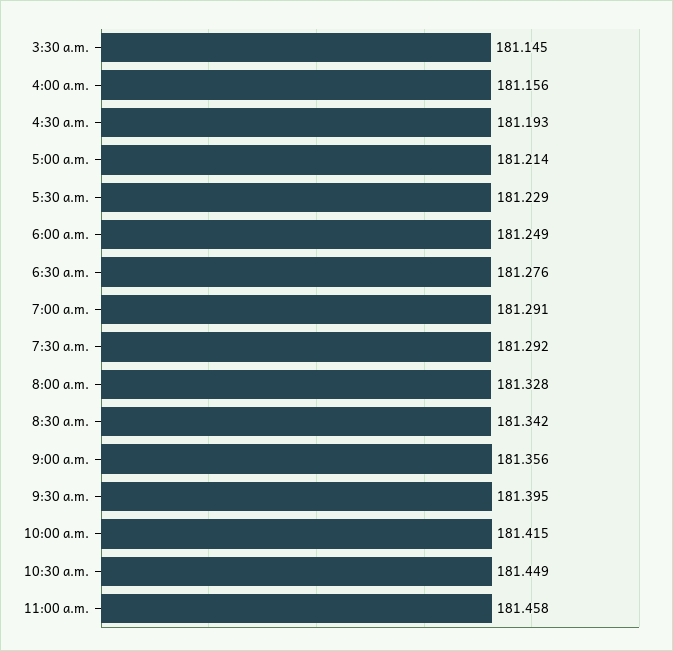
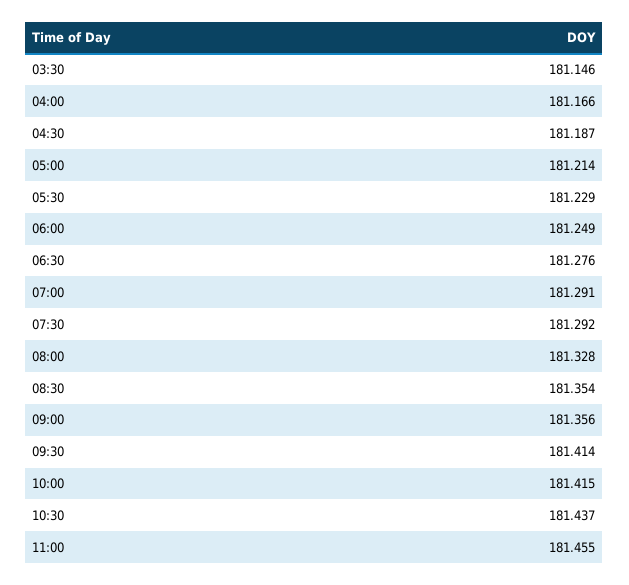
3:30 a.m.: 181.145 -> 181.146
4:00 a.m.: 181.156 -> 181.166
4:30 a.m.: 181.193 -> 181.187
8:30 a.m.: 181.342 -> 181.354
9:30 a.m.: 181.395 -> 181.414
10:30 a.m.: 181.449 -> 181.437
11:00 a.m.: 181.458 -> 181.455

